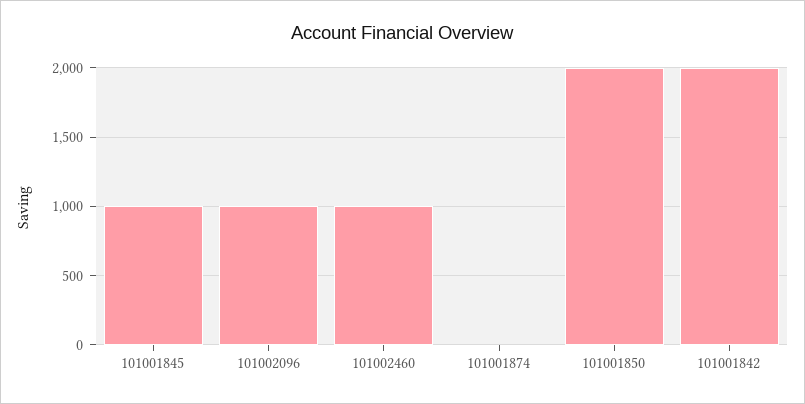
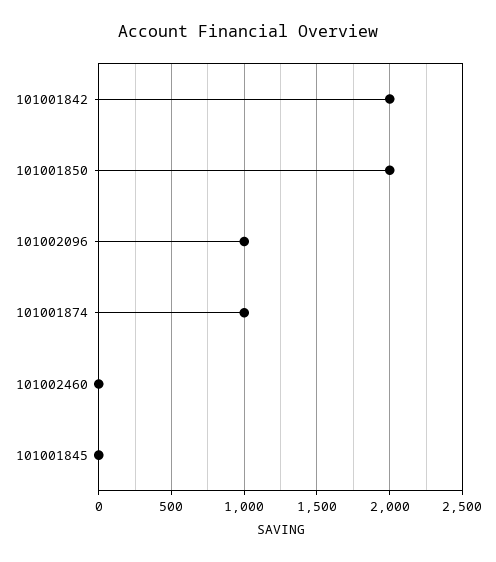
101001845: 1000 -> 0
101002460: 1000 -> 0
101001874: 0 -> 1000

